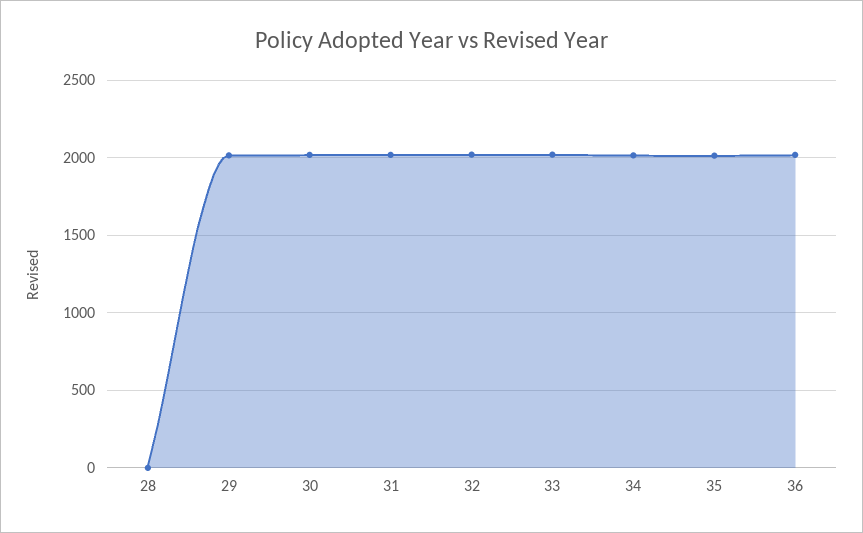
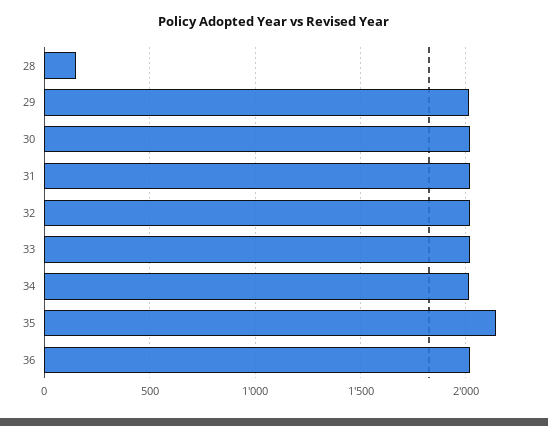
28: 0 -> 150
35: 2000 -> 2150

